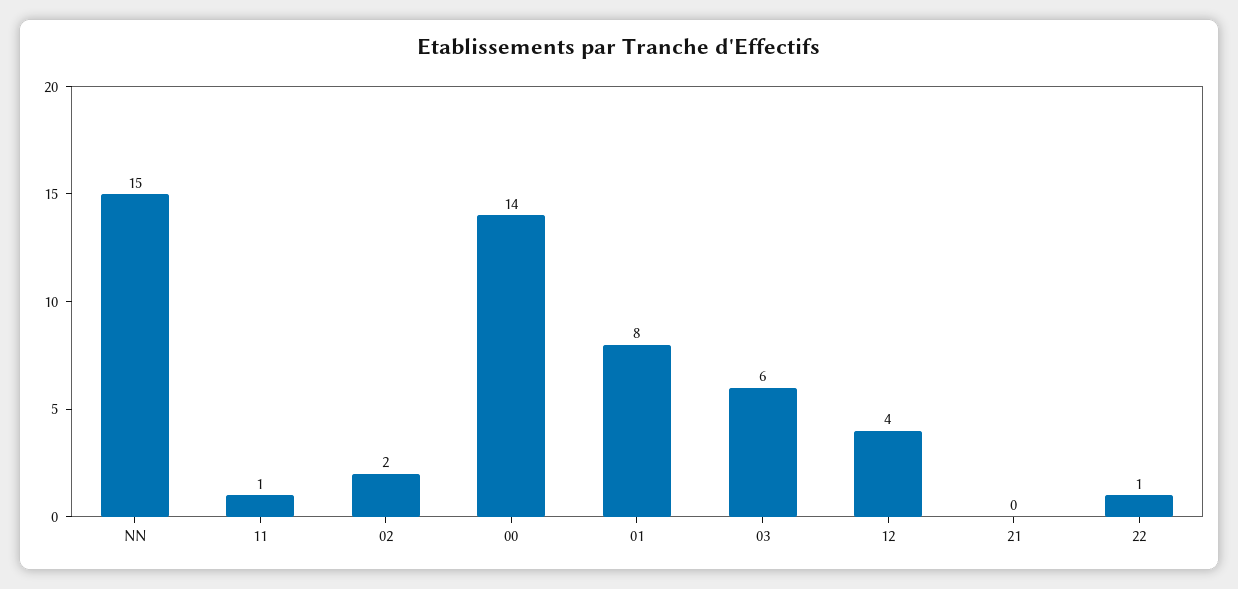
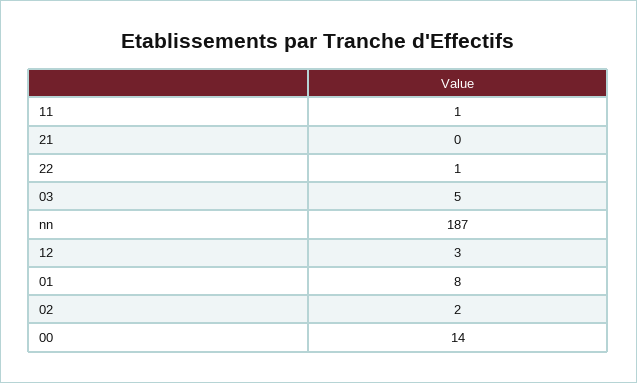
NN: 15 -> 187
03: 6 -> 5
12: 4 -> 3

